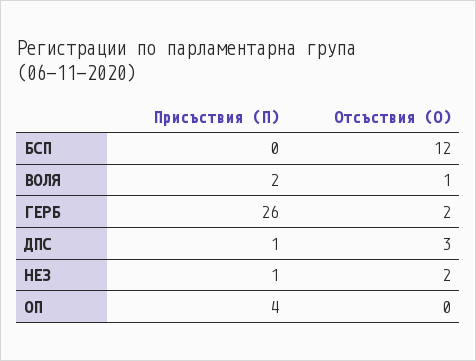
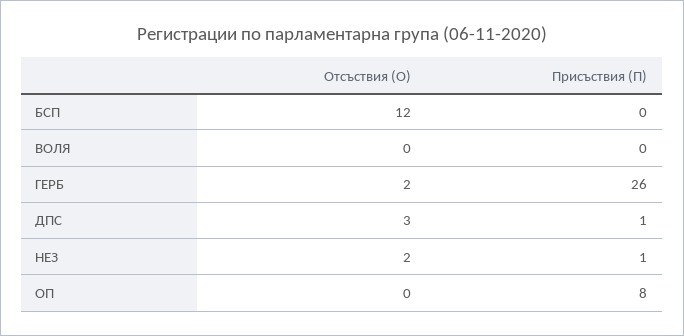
Присъствия (П), ВОЛЯ: 2 -> 0
Отсъствия (О), ВОЛЯ: 1 -> 0
Присъствия (П), ОП: 4 -> 8

